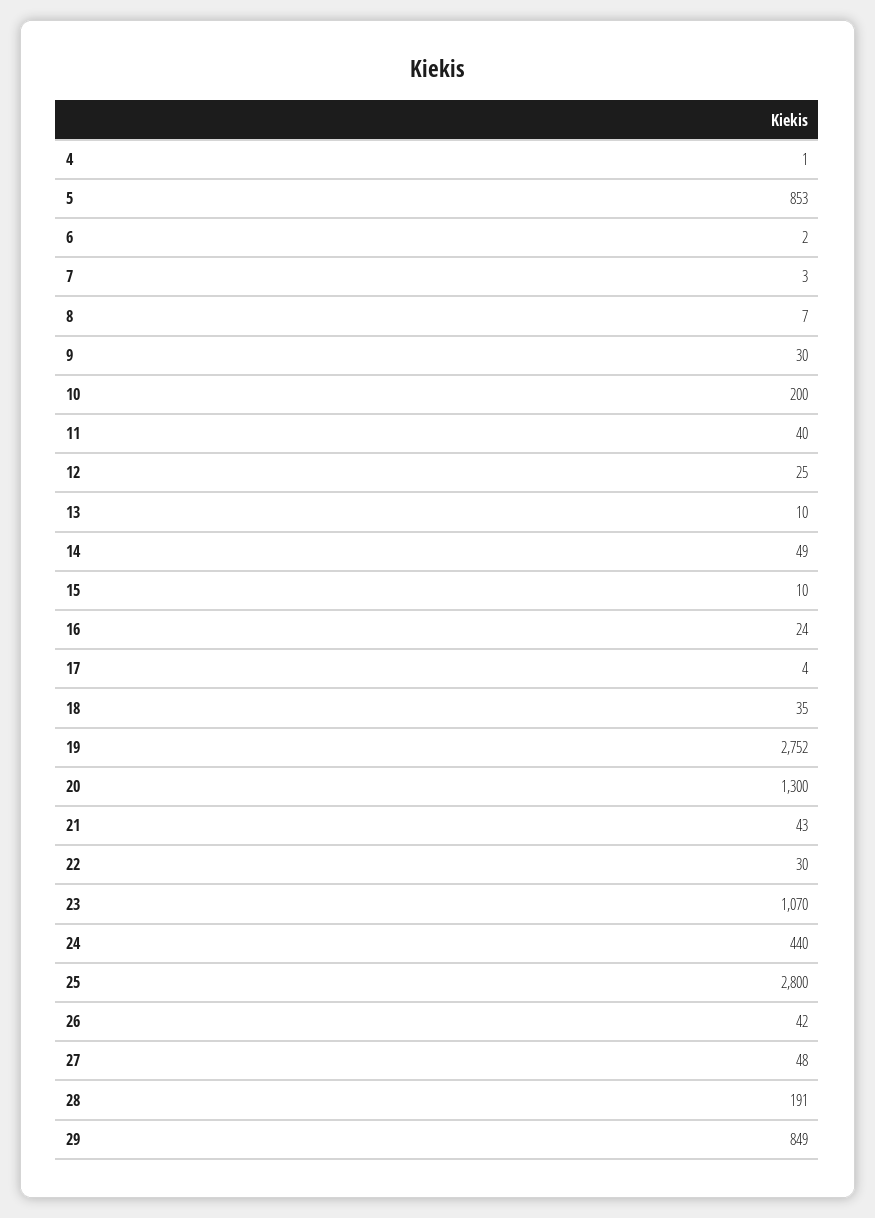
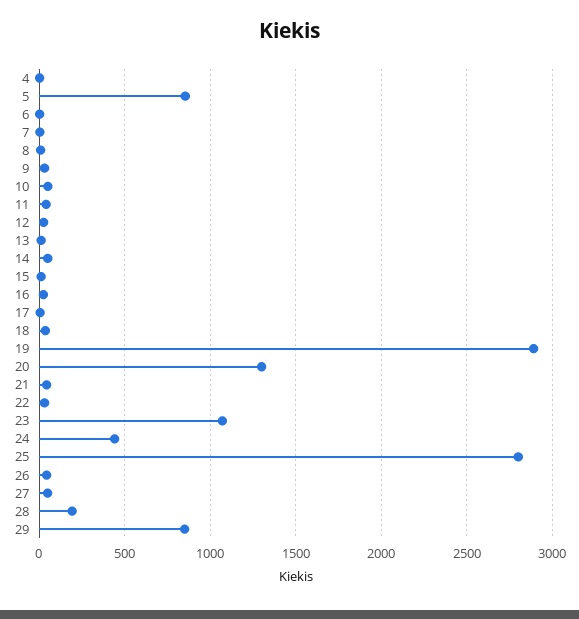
10: 200 -> 50
19: 2752 -> 2900

